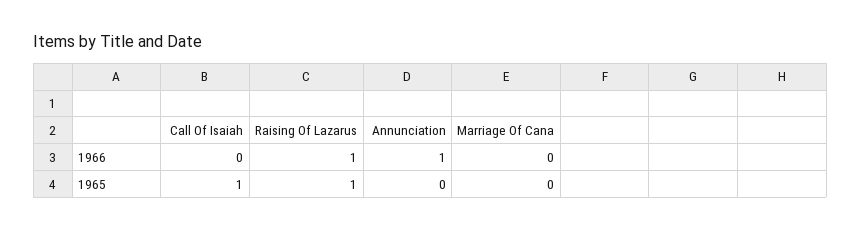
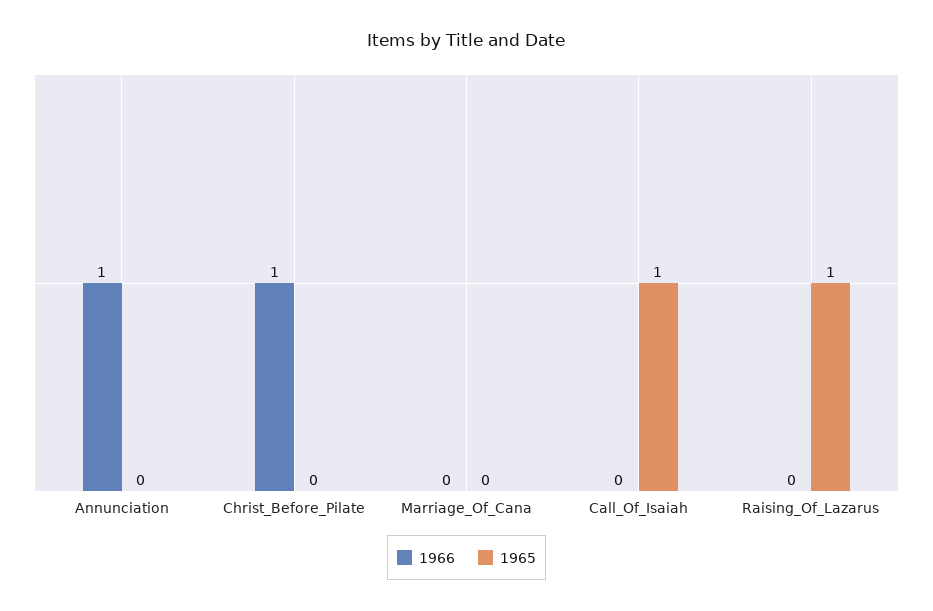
1966, Raising Of Lazarus: 1 -> 0
1966, Christ_Before_Pilate: none -> 1
1965, Christ_Before_Pilate: none -> 0

